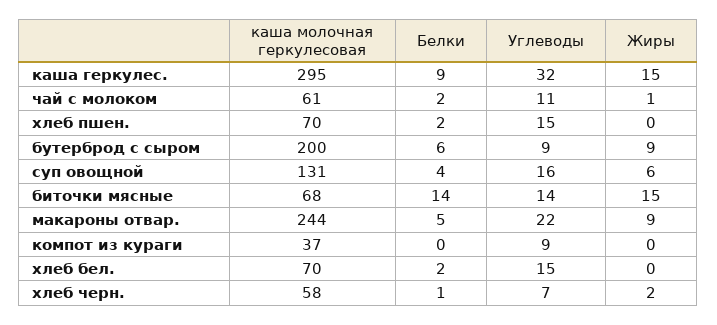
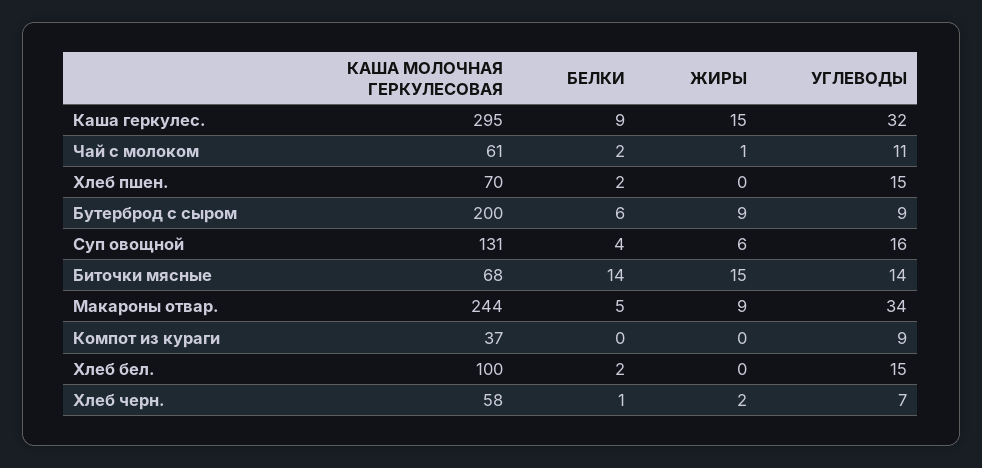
Углеводы, макароны отвар.: 22 -> 34
каша молочная геркулесовая, хлеб бел.: 70 -> 100

